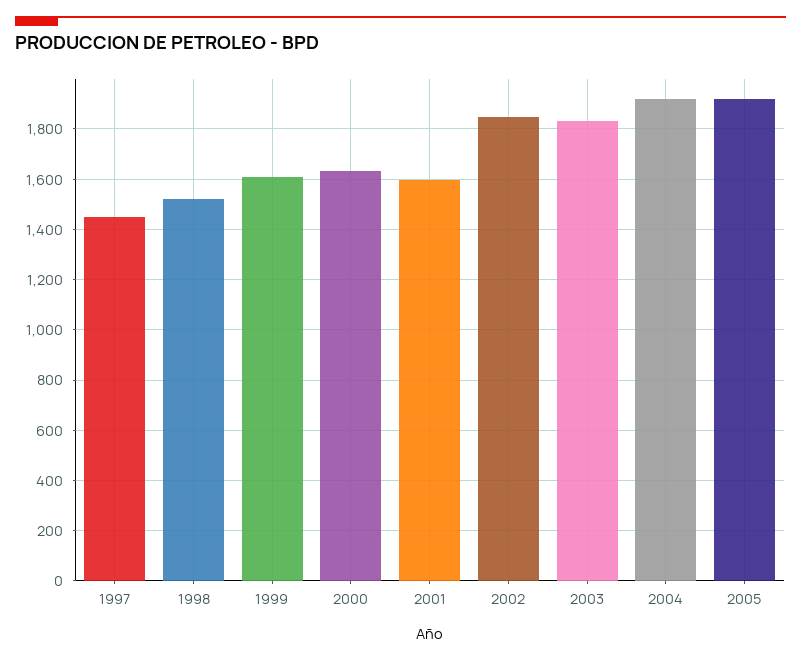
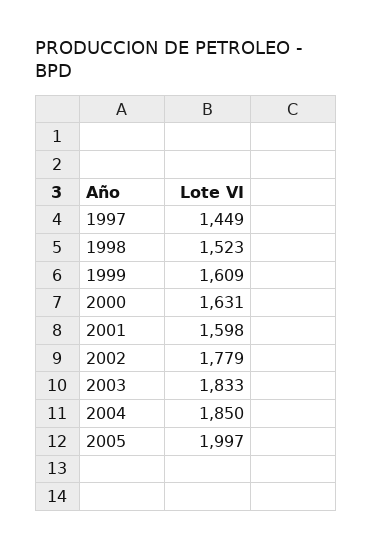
2002: 1850 -> 1779
2004: 1925 -> 1850
2005: 1925 -> 1997

